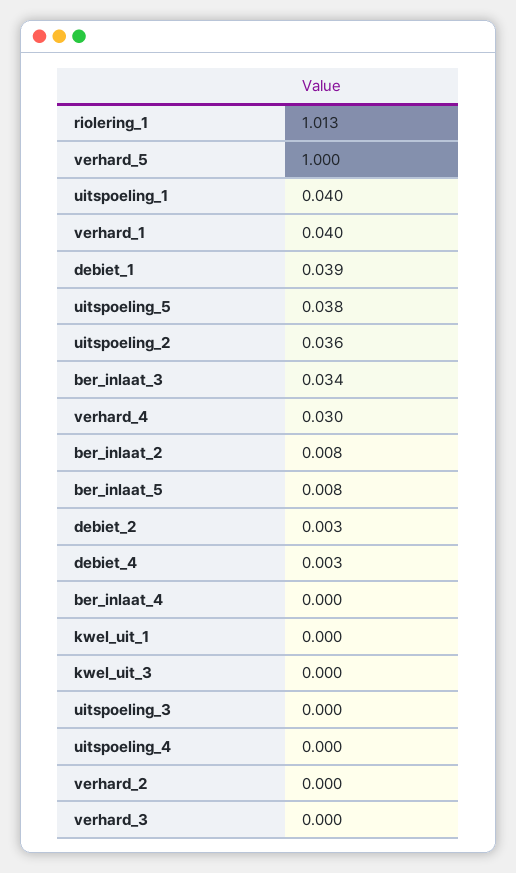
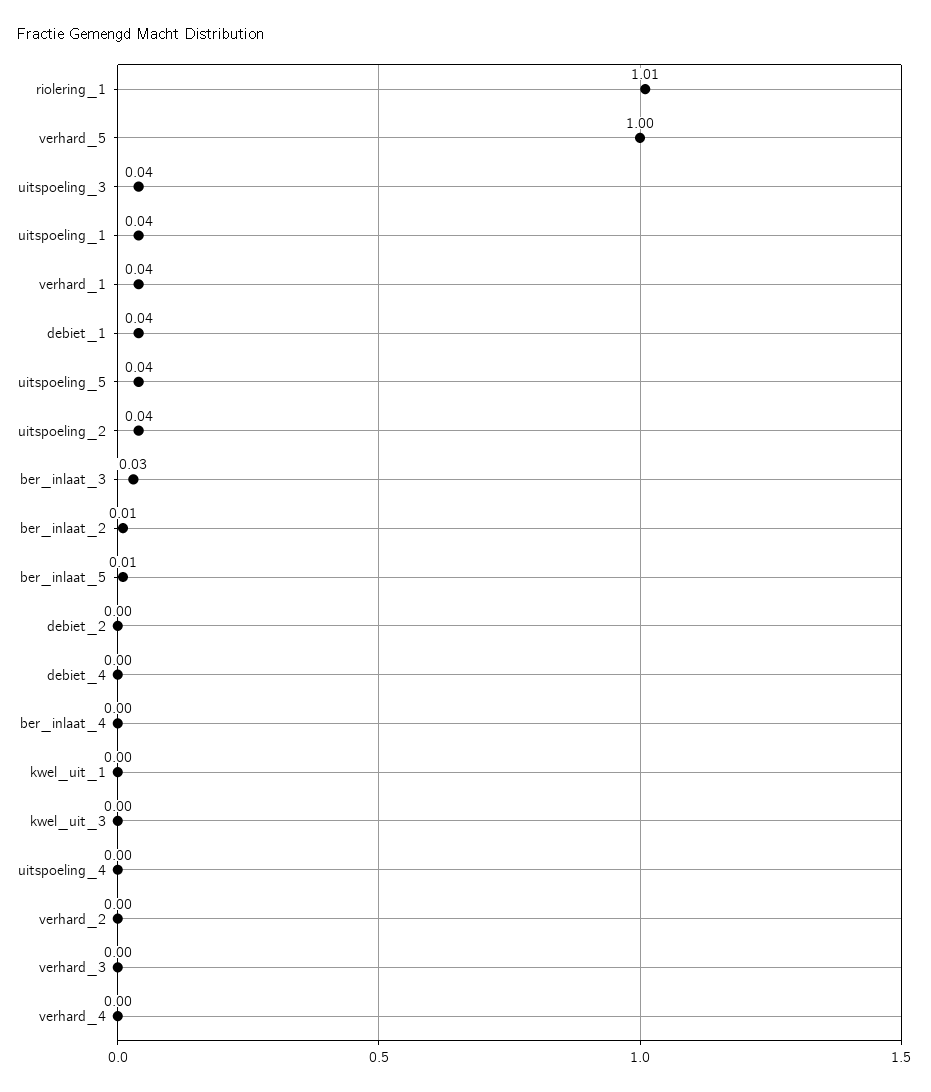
verhard_4: 0.03 -> 0
uitspoeling_3: 0 -> 0.04

